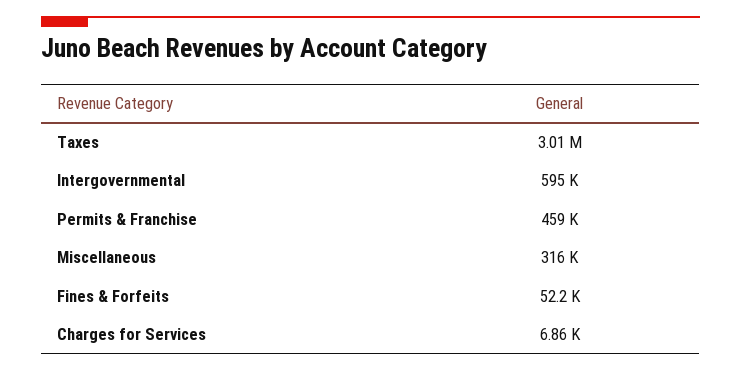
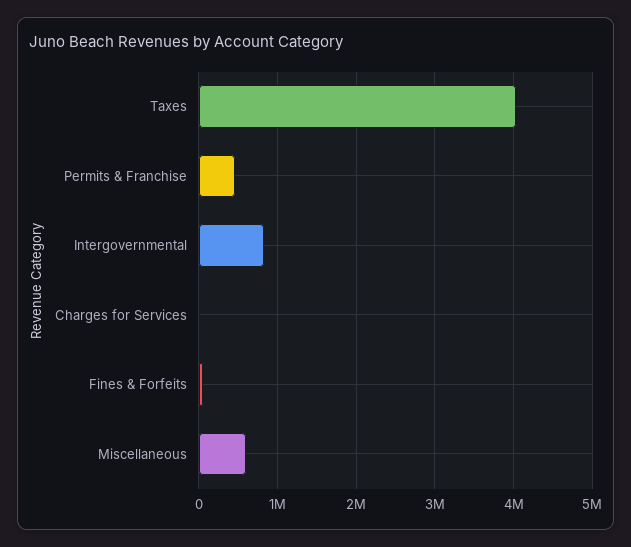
Taxes: 3010000 -> 4000000
Intergovernmental: 595000 -> 800000
Miscellaneous: 316000 -> 600000

